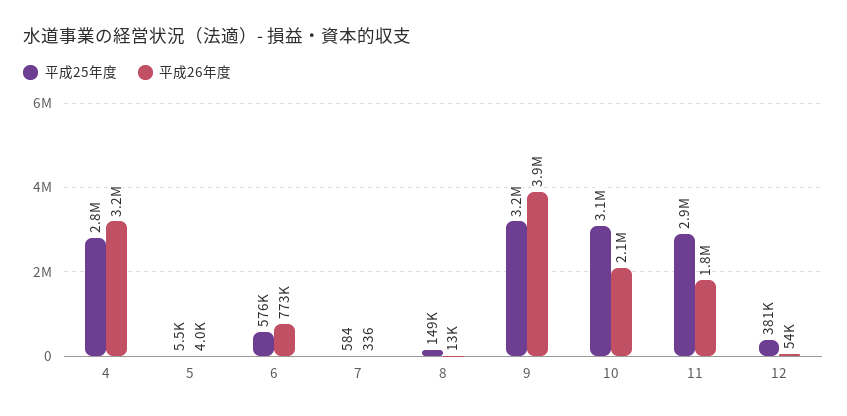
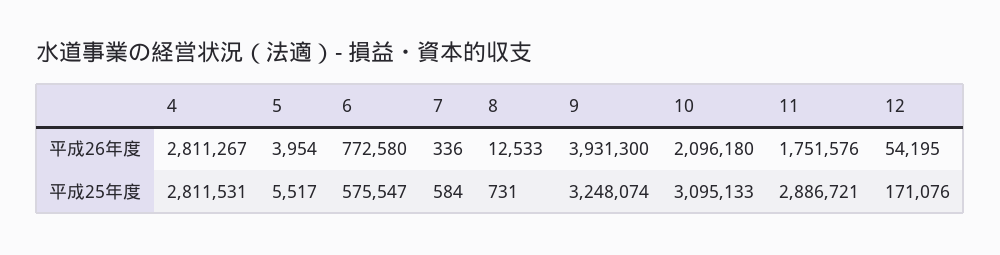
平成26年度, 4: 3200000 -> 2811267
平成25年度, 8: 149000 -> 731
平成25年度, 12: 381000 -> 171076

